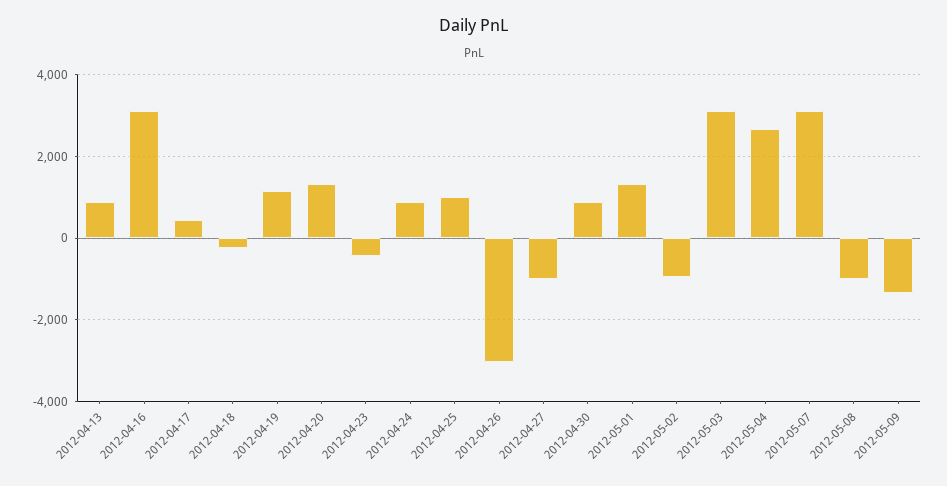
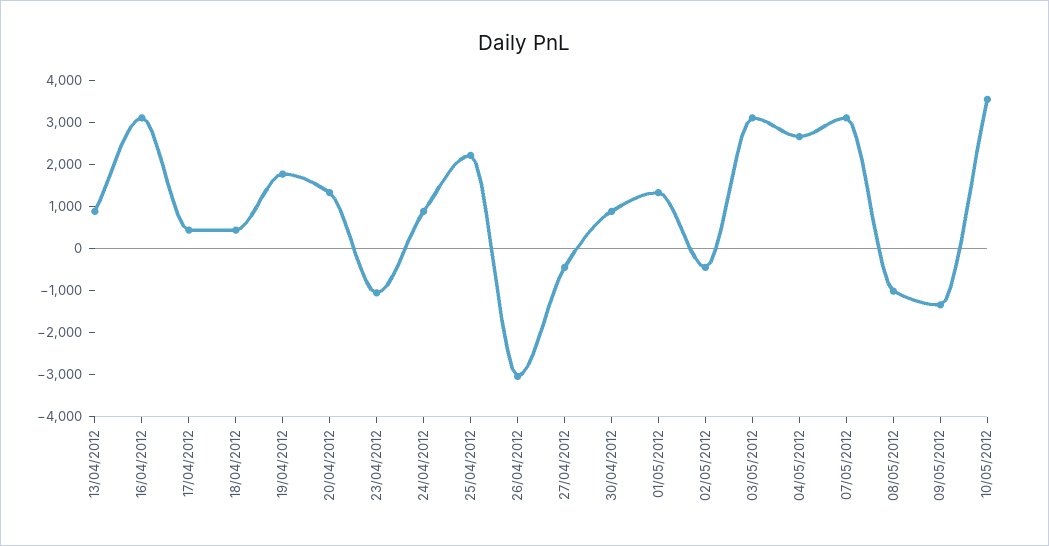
2012-04-18: -200 -> 400
2012-04-19: 1200 -> 1800
2012-04-23: -400 -> -1000
2012-04-25: 1000 -> 2200
2012-04-27: -1000 -> -400
2012-05-02: -1000 -> -400
10/05/2012: none -> 3600

